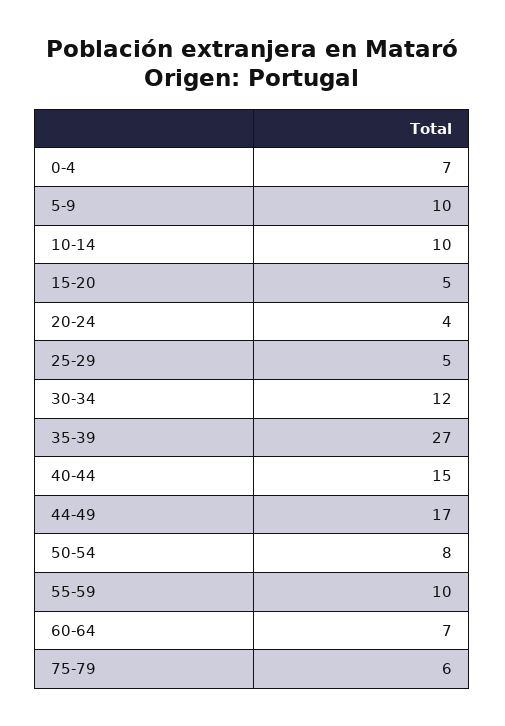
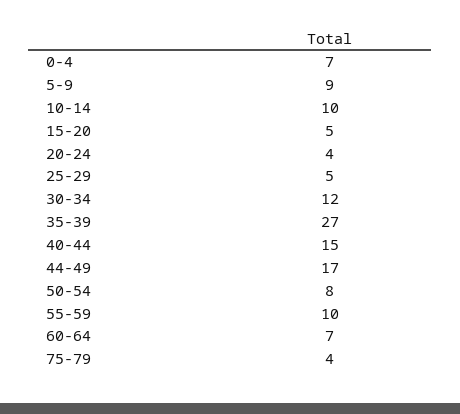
5-9: 10 -> 9
75-79: 6 -> 4

